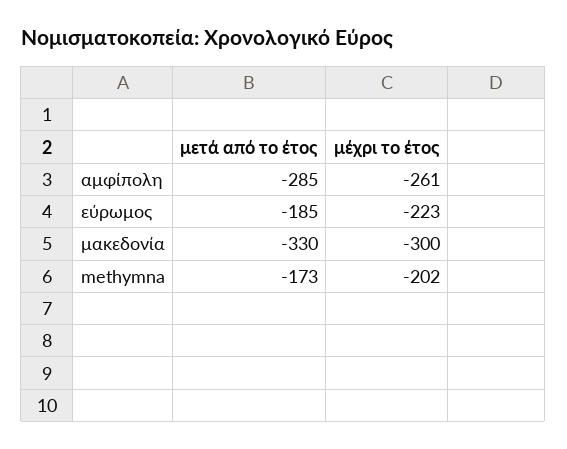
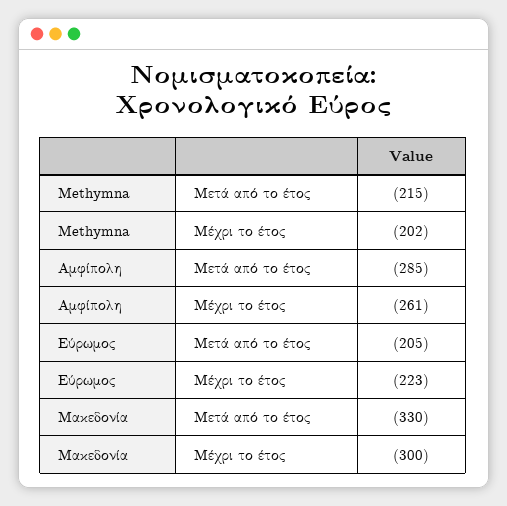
μετά από το έτος, εύρωμος: -185 -> -205
μετά από το έτος, methymna: -173 -> -215

